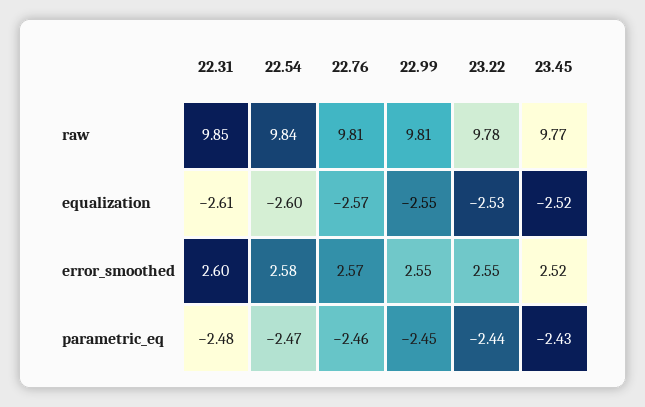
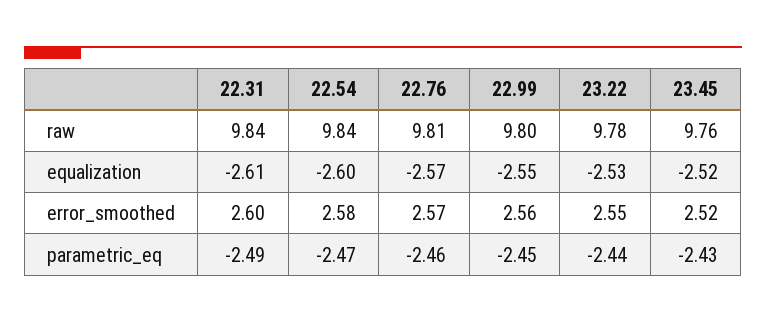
22.31, raw: 9.85 -> 9.84
22.99, raw: 9.81 -> 9.8
23.45, raw: 9.77 -> 9.76
22.99, error_smoothed: 2.55 -> 2.56
22.31, parametric_eq: -2.48 -> -2.49

